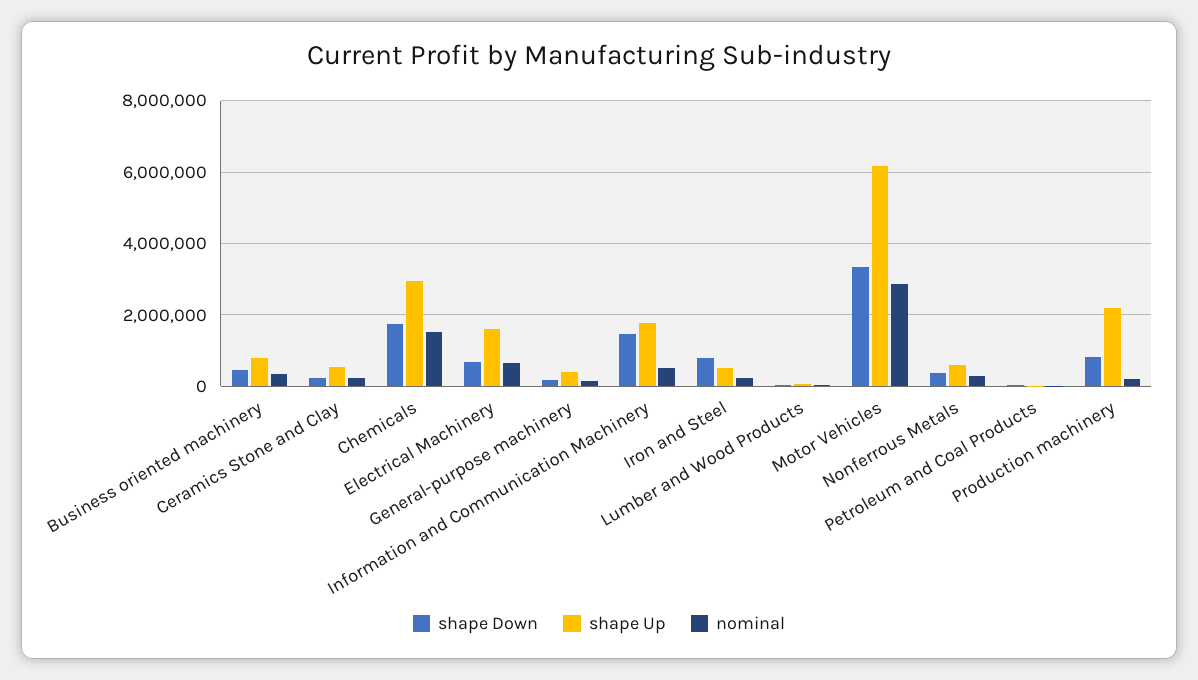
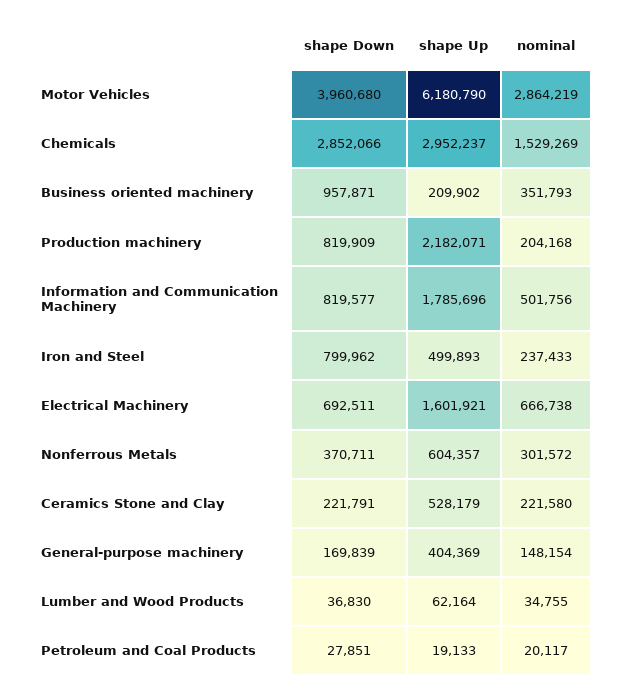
shape Down, Business oriented machinery: 400000 -> 957871
shape Up, Business oriented machinery: 800000 -> 209902
shape Down, Chemicals: 1800000 -> 2852066
shape Down, Information and Communication Machinery: 1400000 -> 819577
shape Down, Motor Vehicles: 3400000 -> 3960680

